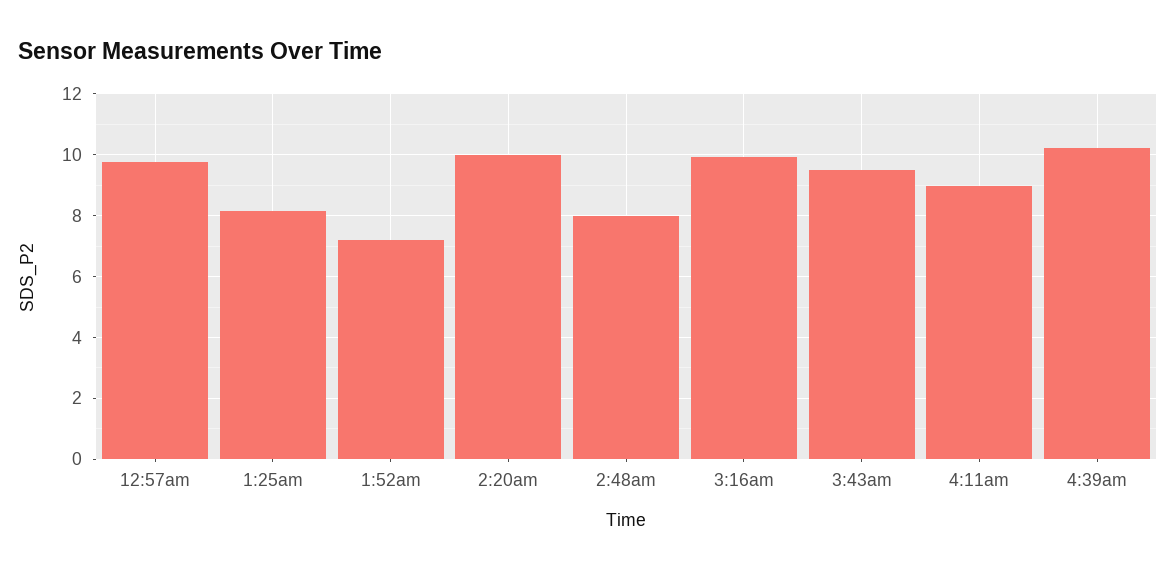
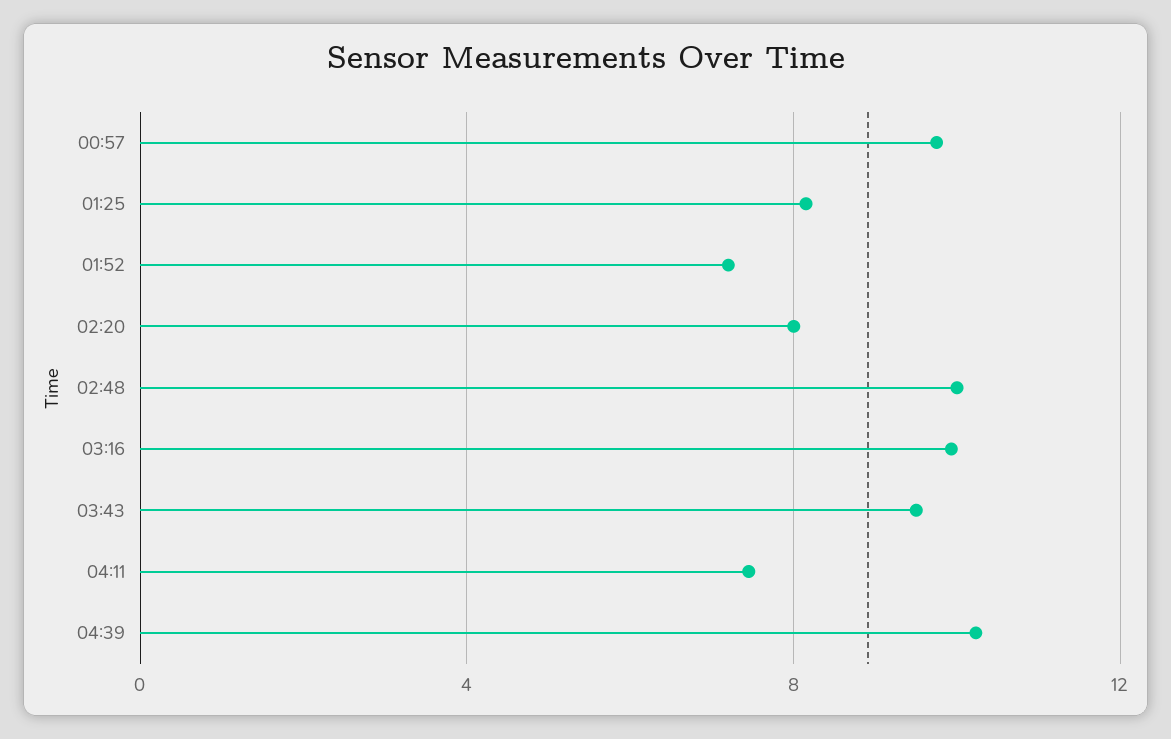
2:20am: 10 -> 8
2:48am: 8 -> 10
4:11am: 9 -> 7.5

